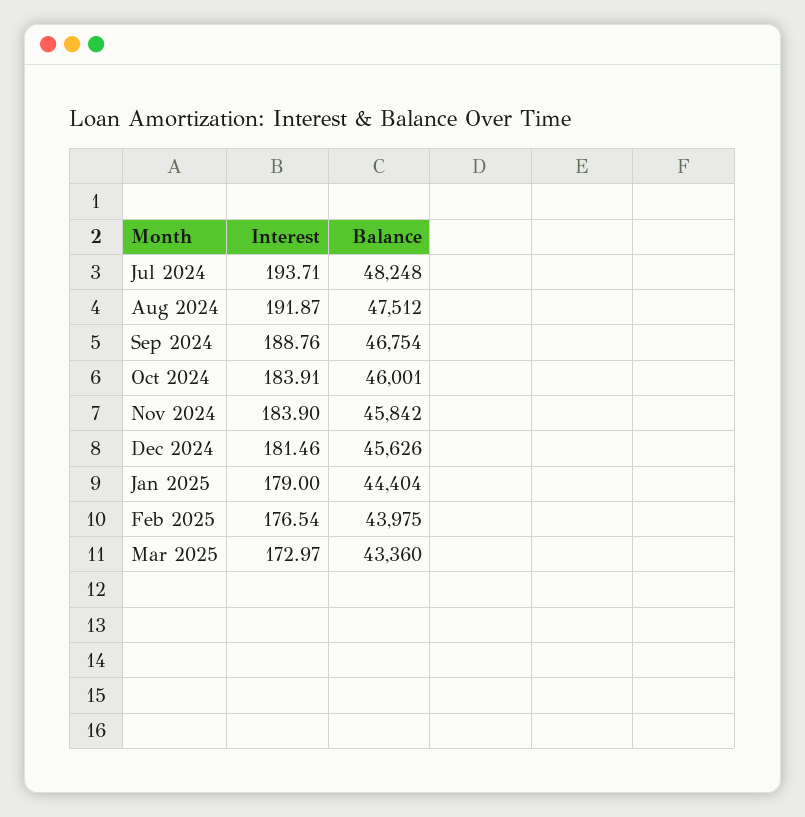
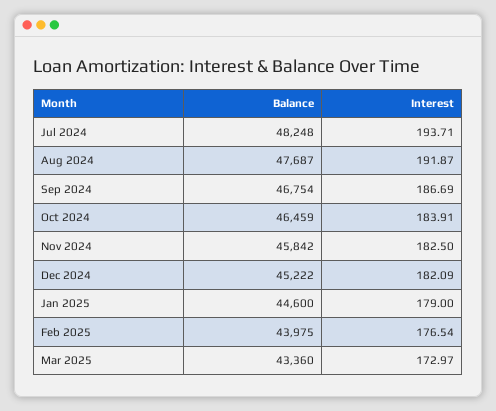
Balance, Aug 2024: 47512 -> 47687
Interest, Sep 2024: 188.76 -> 186.69
Balance, Oct 2024: 46001 -> 46459
Interest, Nov 2024: 183.9 -> 182.5
Interest, Dec 2024: 181.46 -> 182.09
Balance, Dec 2024: 45626 -> 45222
Balance, Jan 2025: 44404 -> 44600

